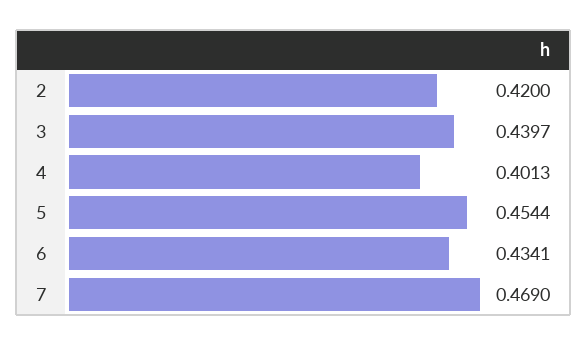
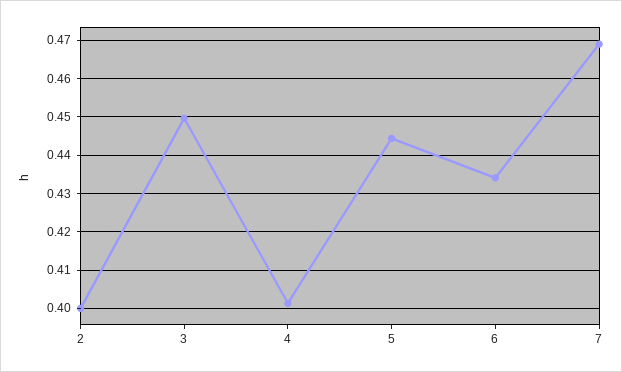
2: 0.42 -> 0.4
3: 0.4397 -> 0.45
5: 0.4544 -> 0.444

